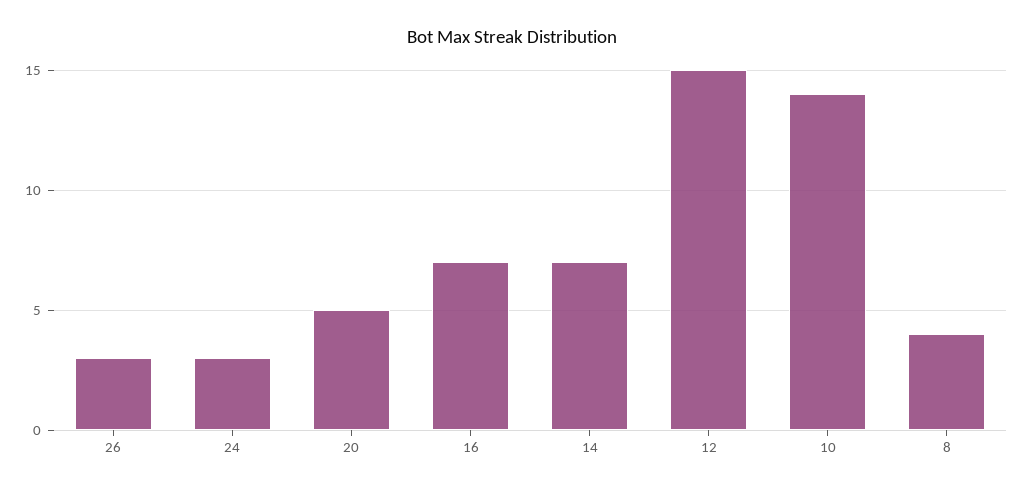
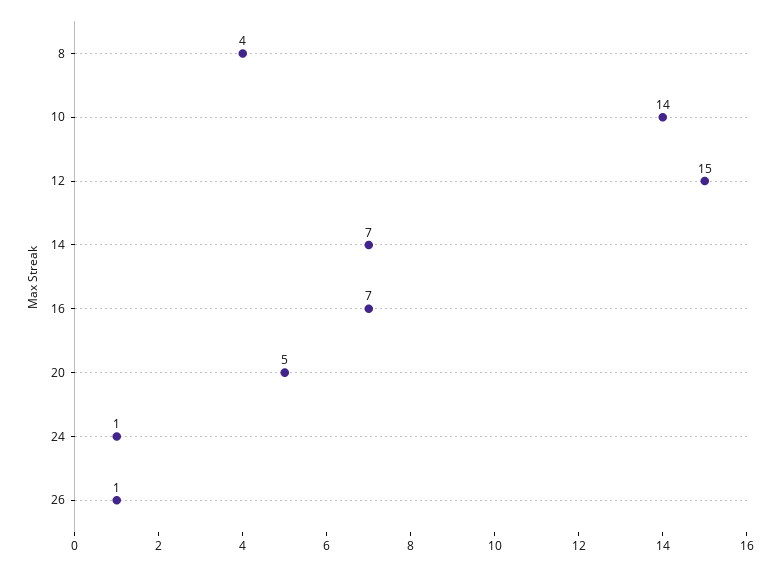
26: 3 -> 1
24: 3 -> 1

